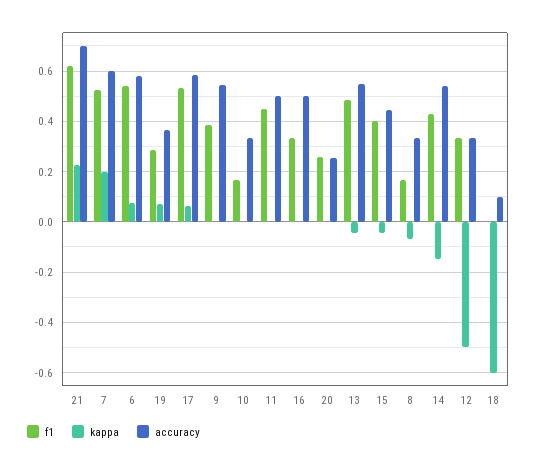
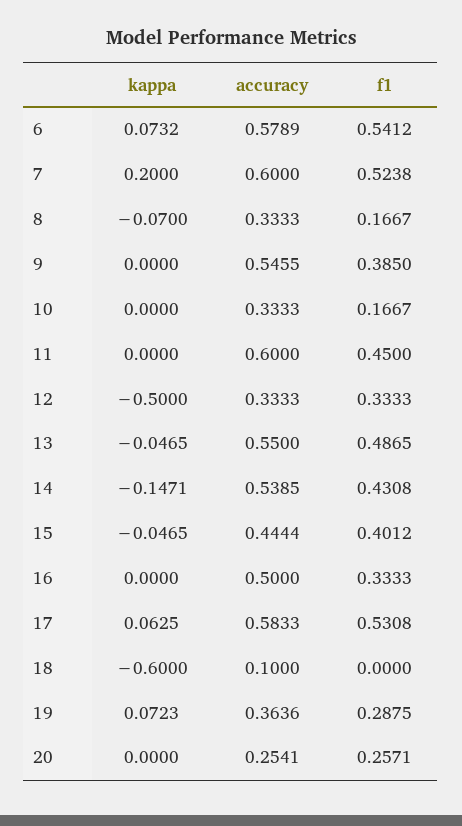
f1, 21: 0.625 -> none
kappa, 21: 0.225 -> none
accuracy, 21: 0.7 -> none
accuracy, 11: 0.5 -> 0.6

